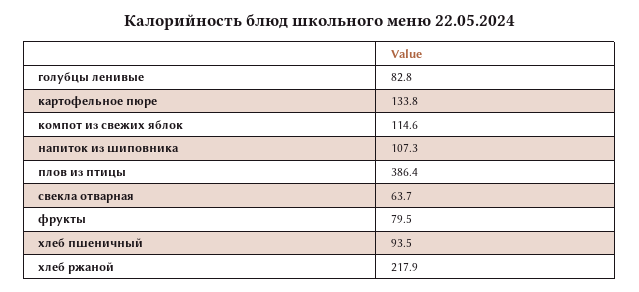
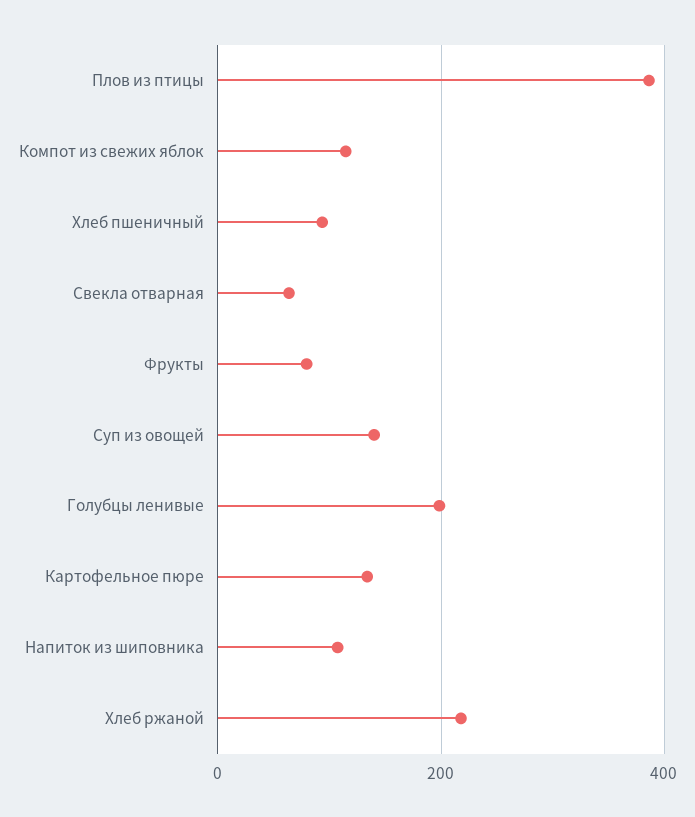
голубцы ленивые: 82.8 -> 200
Суп из овощей: none -> 140

